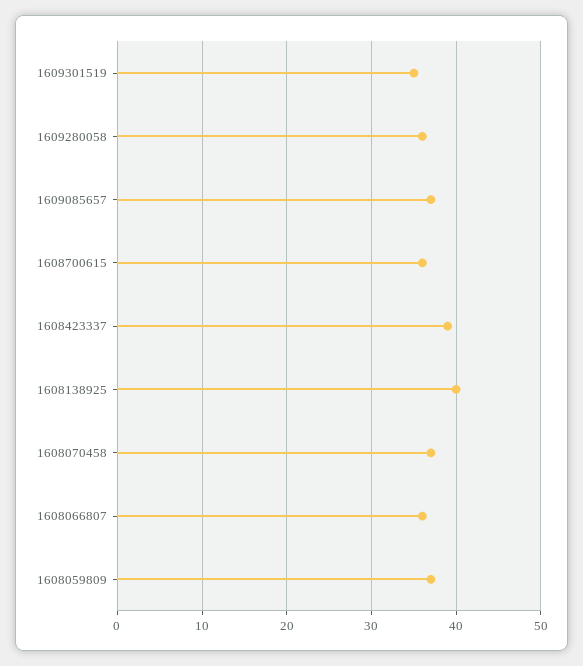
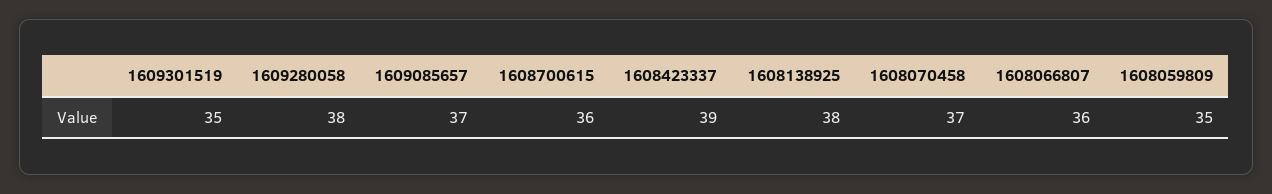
1609280058: 36 -> 38
1608138925: 40 -> 38
1608059809: 37 -> 35

